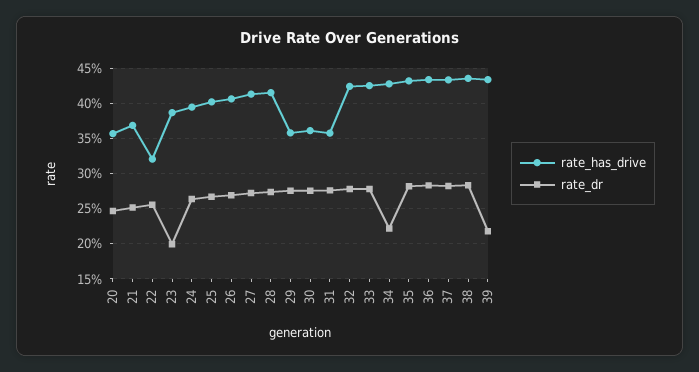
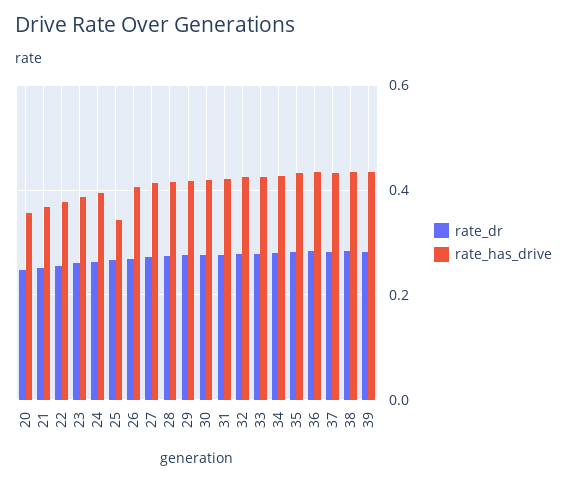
rate_has_drive, 22: 0.32 -> 0.38
rate_dr, 23: 0.2 -> 0.26
rate_has_drive, 25: 0.4 -> 0.34
rate_has_drive, 29: 0.36 -> 0.42
rate_has_drive, 30: 0.36 -> 0.42
rate_has_drive, 31: 0.36 -> 0.42
rate_dr, 34: 0.22 -> 0.28
rate_dr, 39: 0.22 -> 0.28

